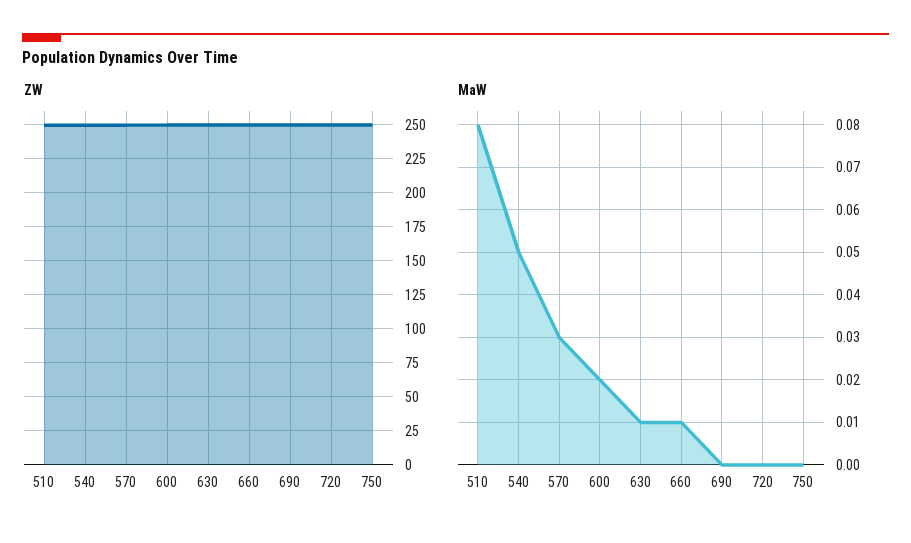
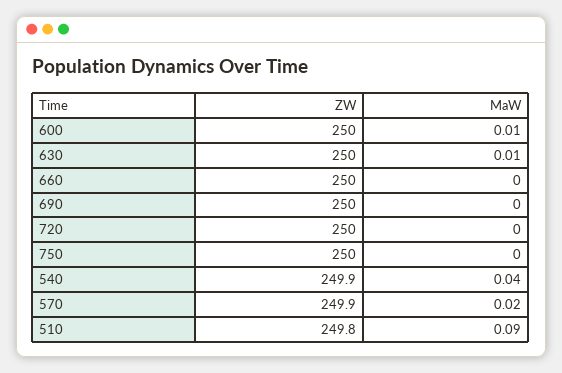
MaW, 510: 0.08 -> 0.09
MaW, 540: 0.05 -> 0.04
MaW, 570: 0.03 -> 0.02
MaW, 600: 0.02 -> 0.01
MaW, 660: 0.01 -> 0

